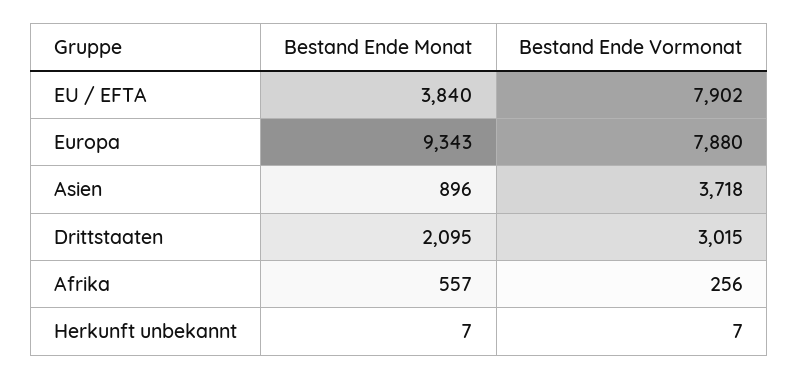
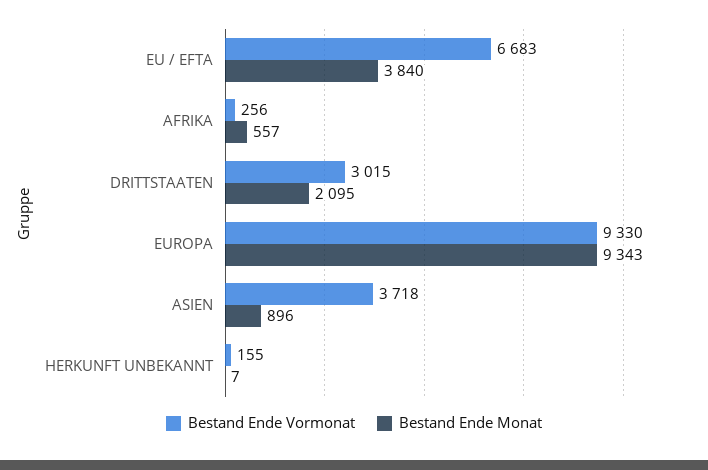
Bestand Ende Vormonat, EU / EFTA: 7902 -> 6683
Bestand Ende Vormonat, Europa: 7880 -> 9330
Bestand Ende Vormonat, Herkunft unbekannt: 7 -> 155

